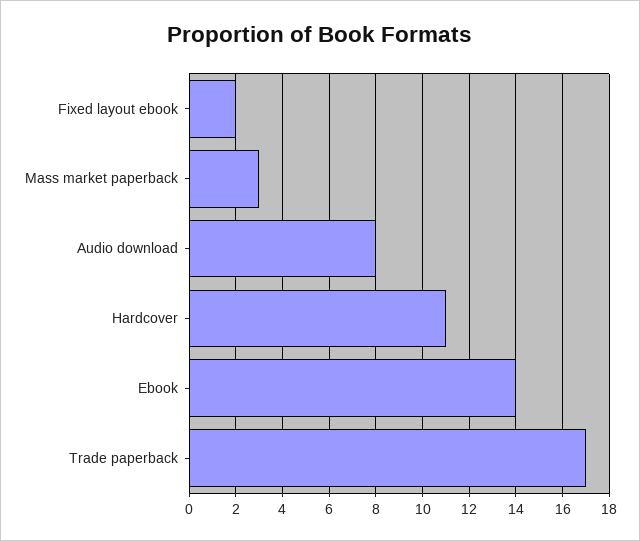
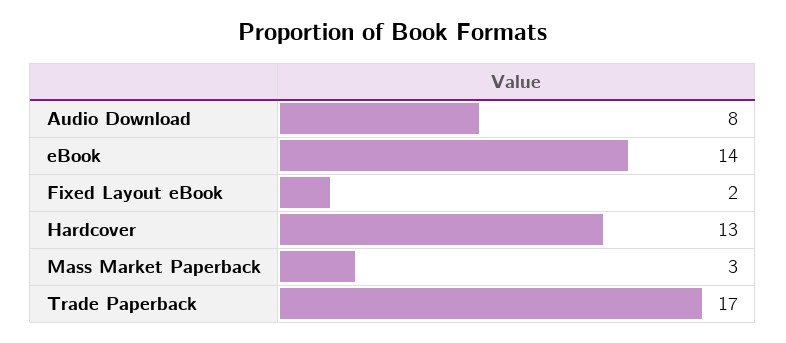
Hardcover: 11 -> 13

